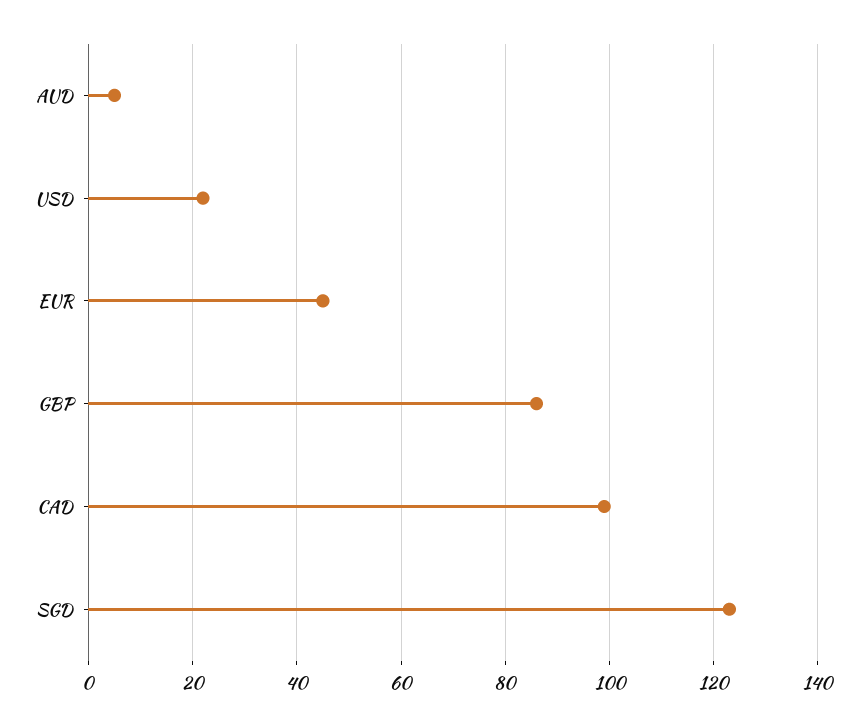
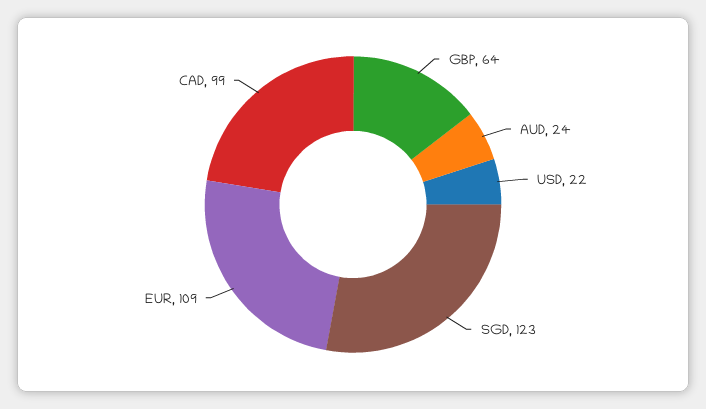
AUD: 5 -> 24
EUR: 45 -> 109
GBP: 85 -> 64

